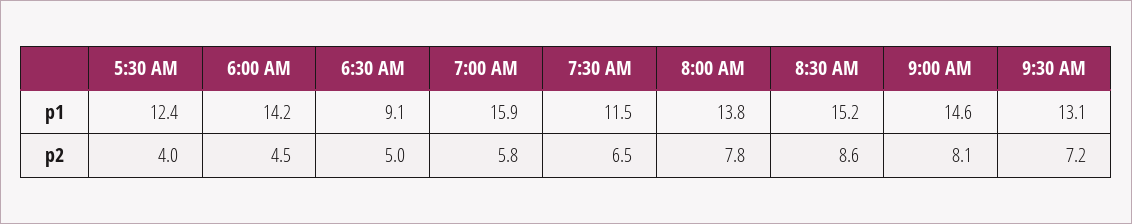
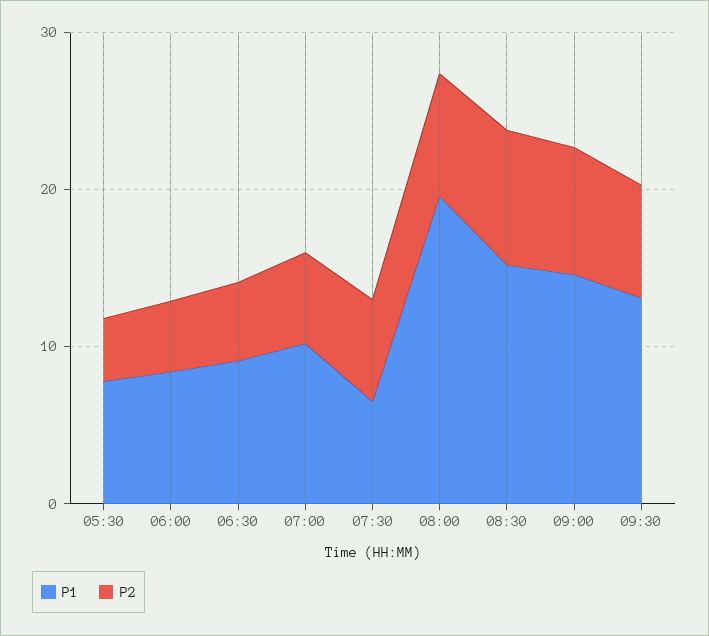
p1, 5:30 AM: 12.4 -> 8
p1, 6:00 AM: 14.2 -> 8
p1, 7:00 AM: 15.9 -> 10
p1, 7:30 AM: 11.5 -> 6
p1, 8:00 AM: 13.8 -> 20

